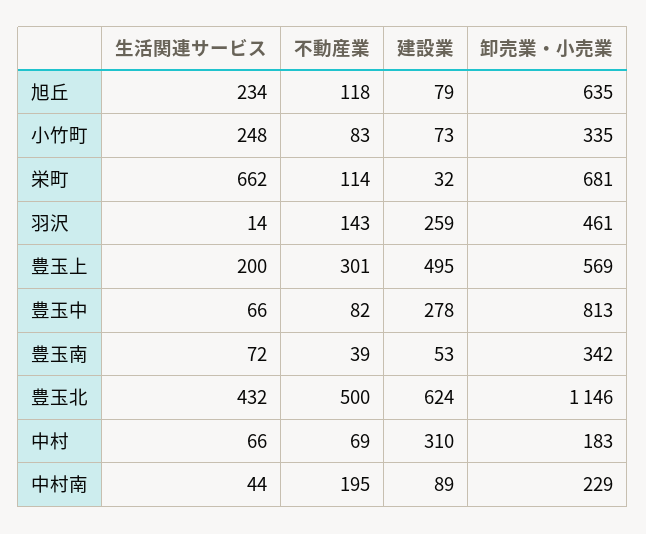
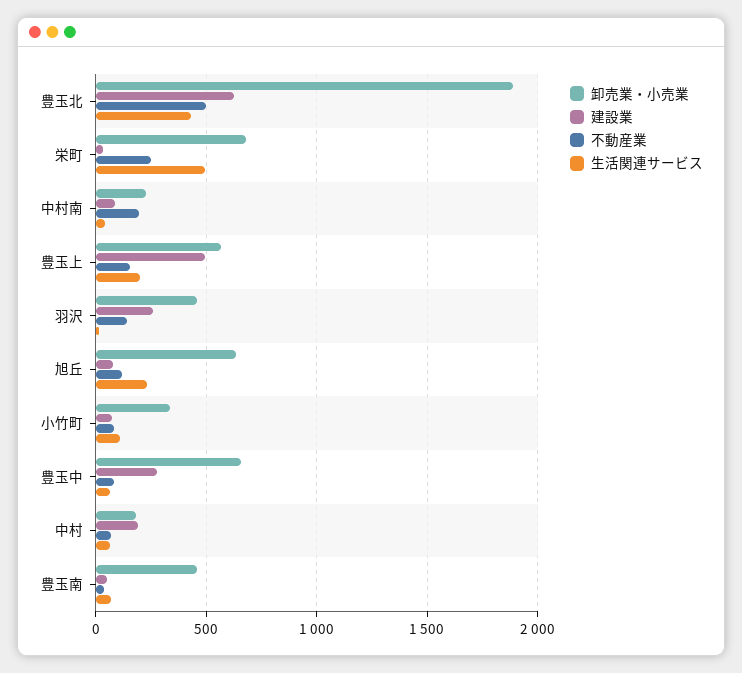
生活関連サービス, 小竹町: 248 -> 100
生活関連サービス, 栄町: 662 -> 500
不動産業, 栄町: 114 -> 250
不動産業, 豊玉上: 301 -> 150
卸売業・小売業, 豊玉中: 813 -> 650
卸売業・小売業, 豊玉南: 342 -> 450
卸売業・小売業, 豊玉北: 1146 -> 1900
建設業, 中村: 310 -> 200

